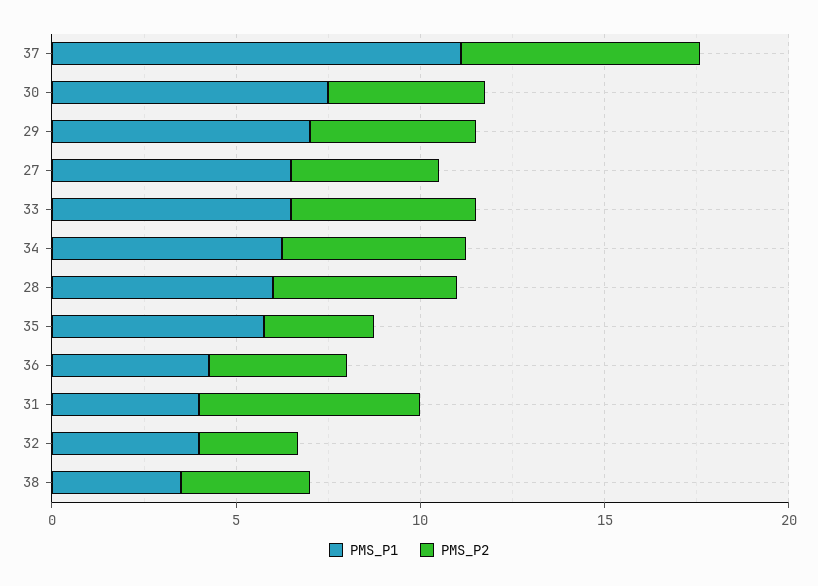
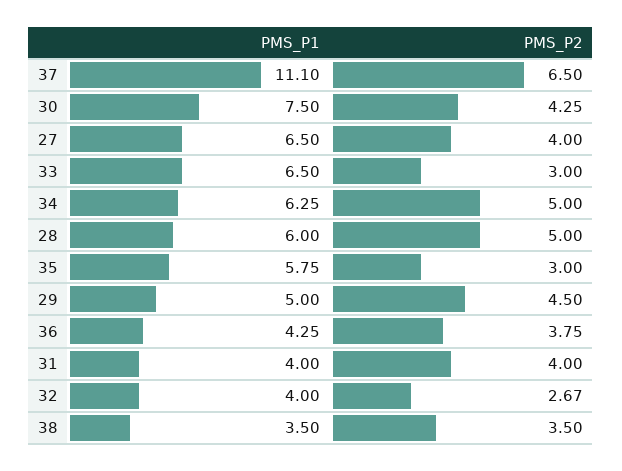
PMS_P1, 29: 7 -> 5
PMS_P2, 33: 5 -> 3
PMS_P2, 31: 6 -> 4

